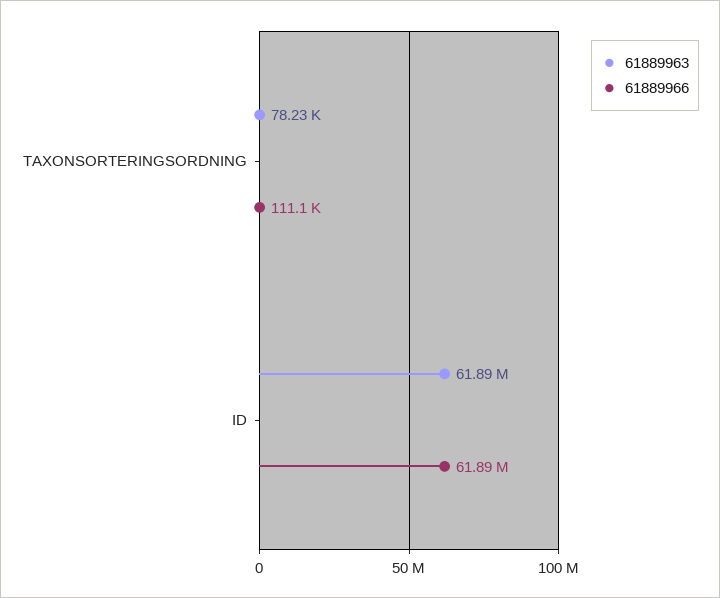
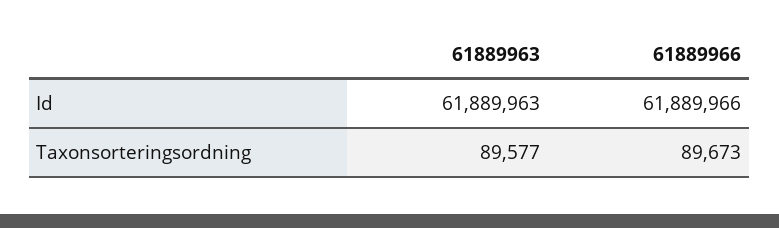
61889963, TAXONSORTERINGSORDNING: 78230 -> 89577
61889966, TAXONSORTERINGSORDNING: 111100 -> 89673

